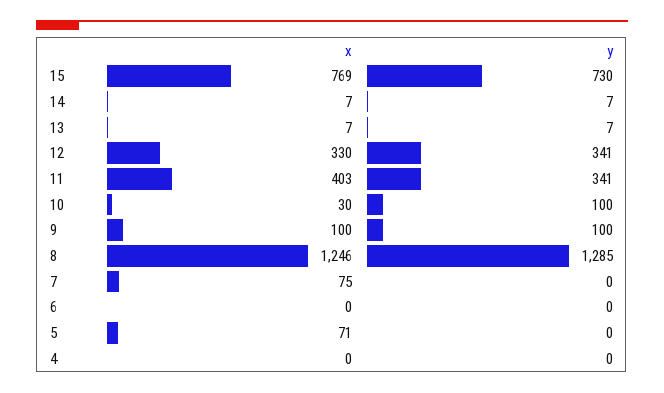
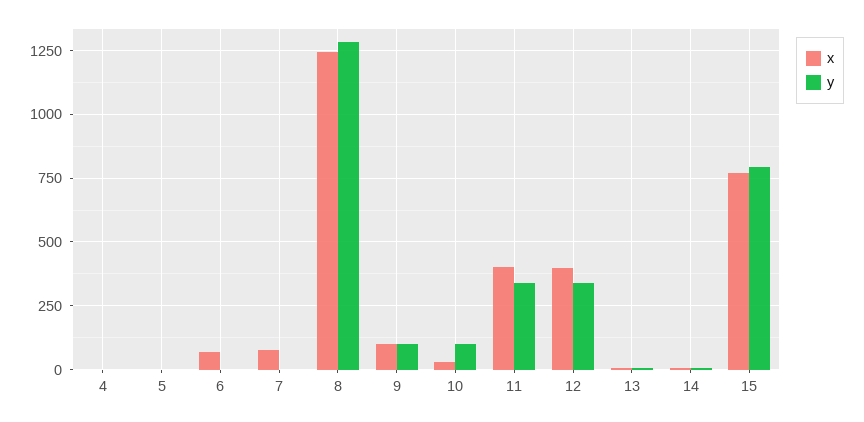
y, 15: 730 -> 800
x, 12: 330 -> 400
x, 6: 0 -> 75
x, 5: 71 -> 0

